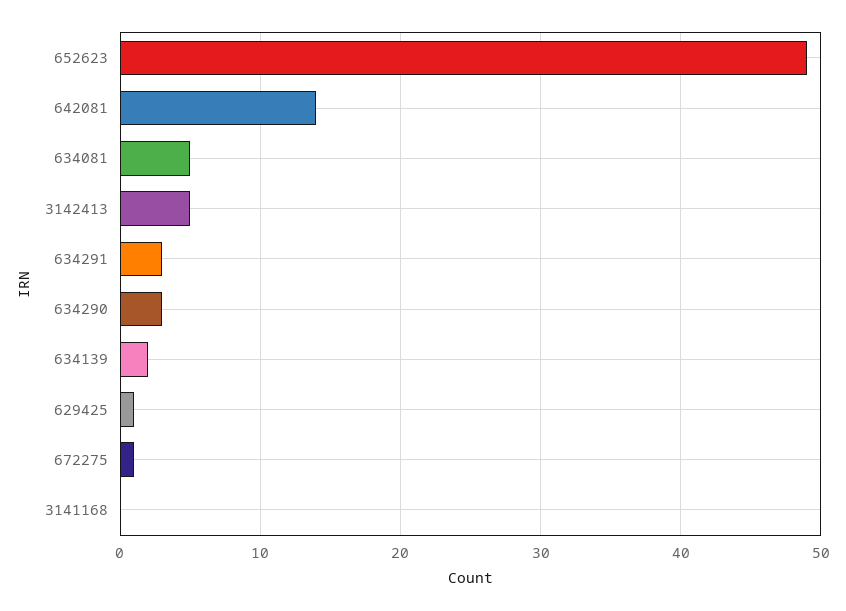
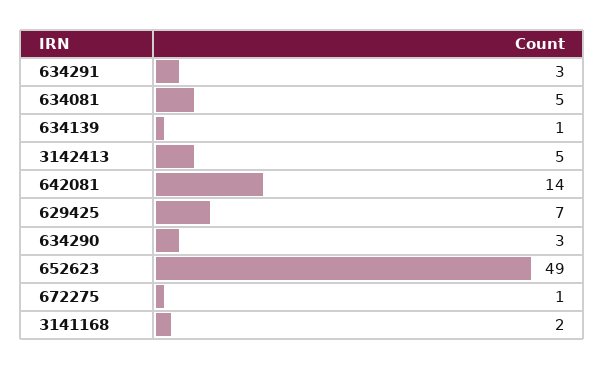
634139: 2 -> 1
629425: 1 -> 7
3141168: 0 -> 2

